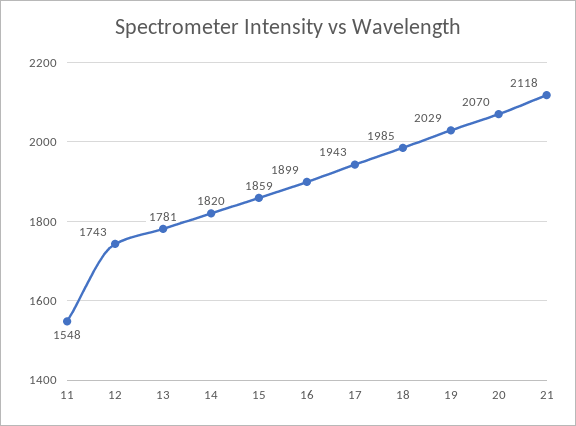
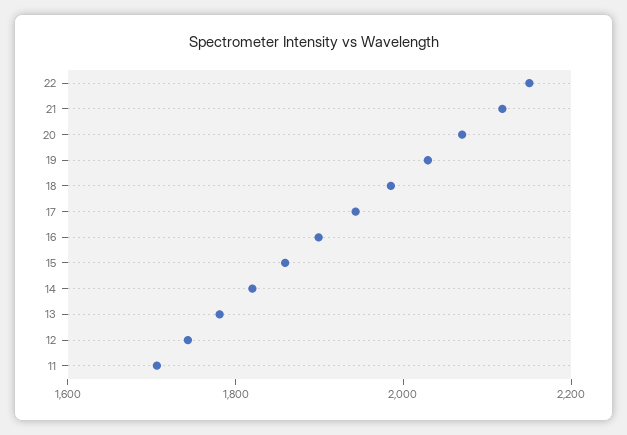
11: 1548 -> 1700
22: none -> 2150

